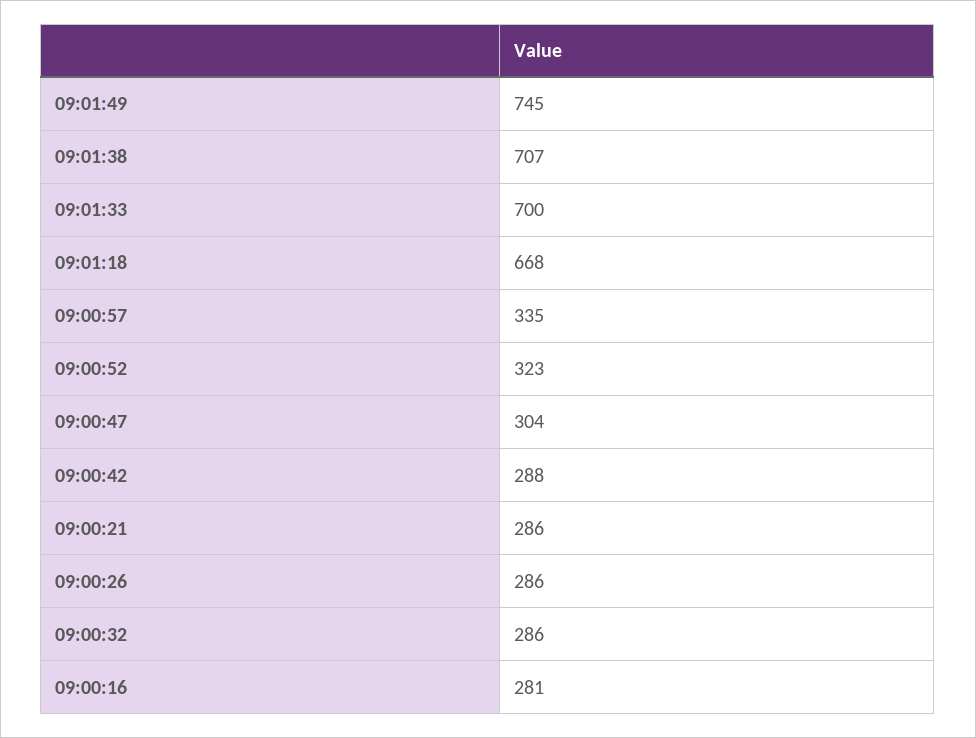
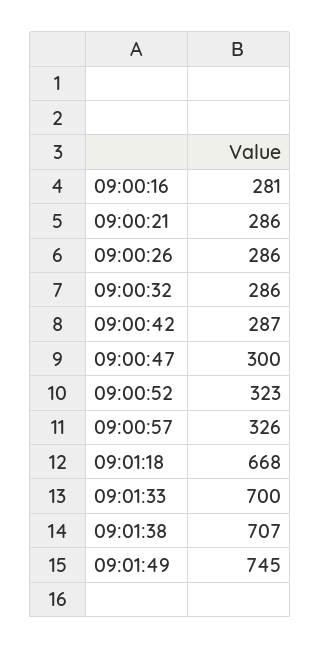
09:00:57: 335 -> 326
09:00:47: 304 -> 300
09:00:42: 288 -> 287

